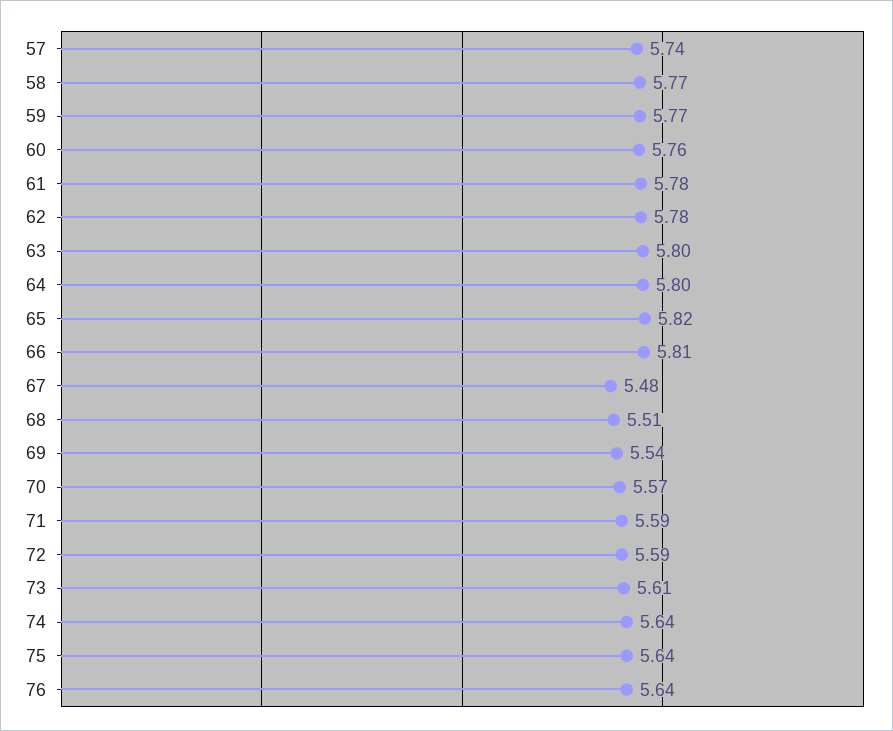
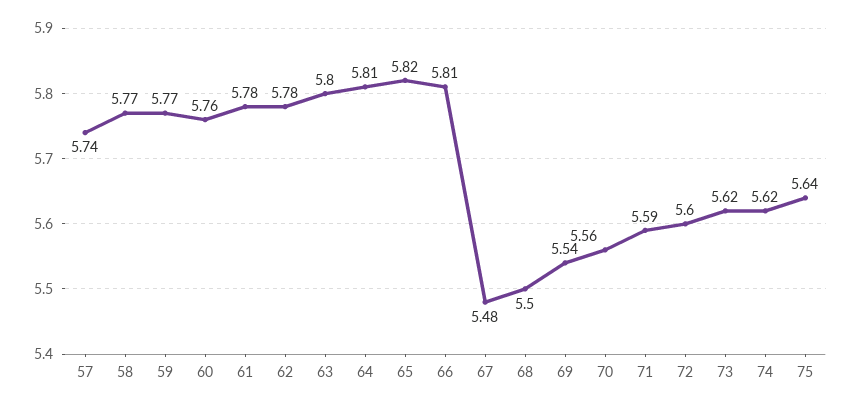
64: 5.8 -> 5.81
68: 5.51 -> 5.5
70: 5.57 -> 5.56
72: 5.59 -> 5.6
73: 5.61 -> 5.62
74: 5.64 -> 5.62
76: 5.64 -> none

